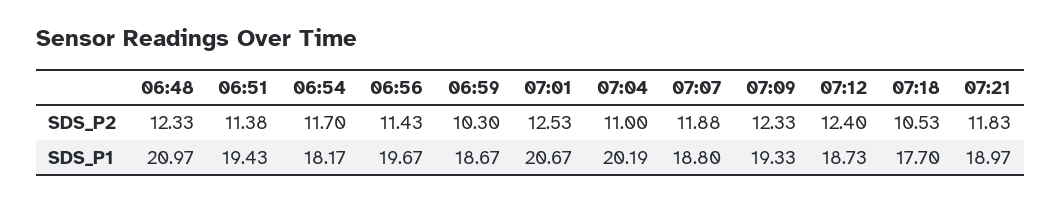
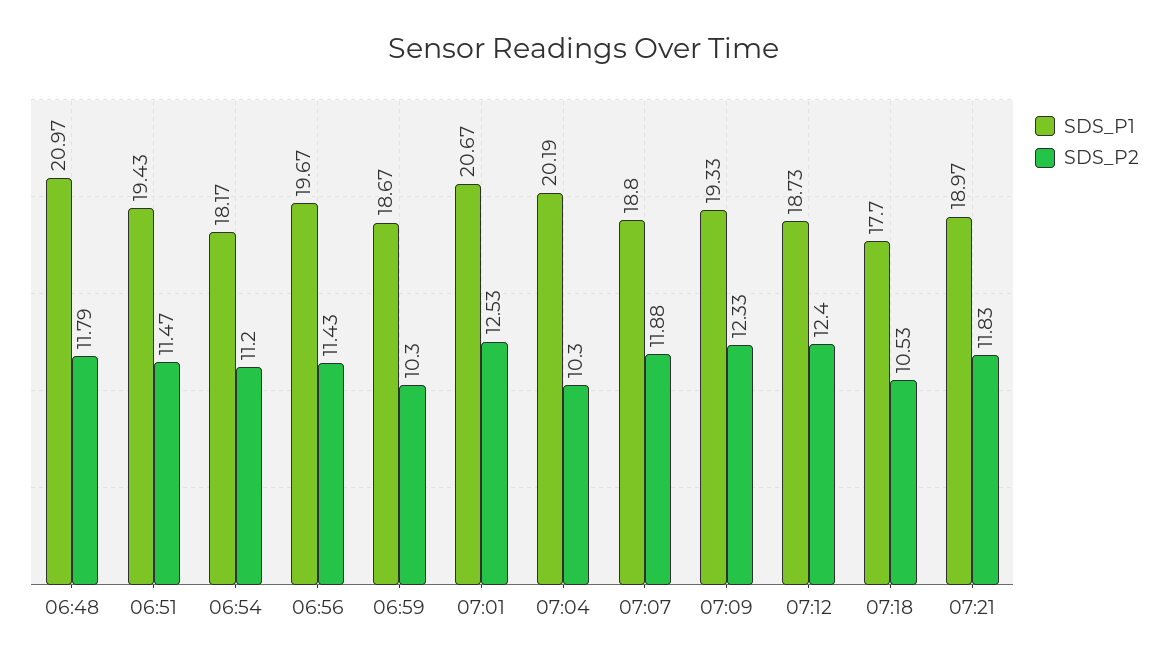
SDS_P2, 06:48: 12.33 -> 11.79
SDS_P2, 06:51: 11.38 -> 11.47
SDS_P2, 06:54: 11.7 -> 11.2
SDS_P2, 07:04: 11 -> 10.3

